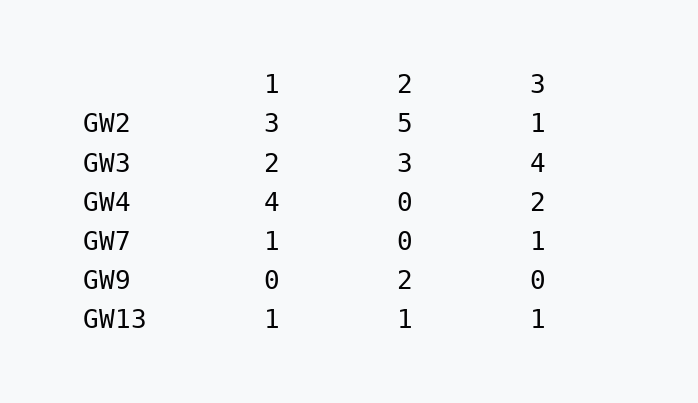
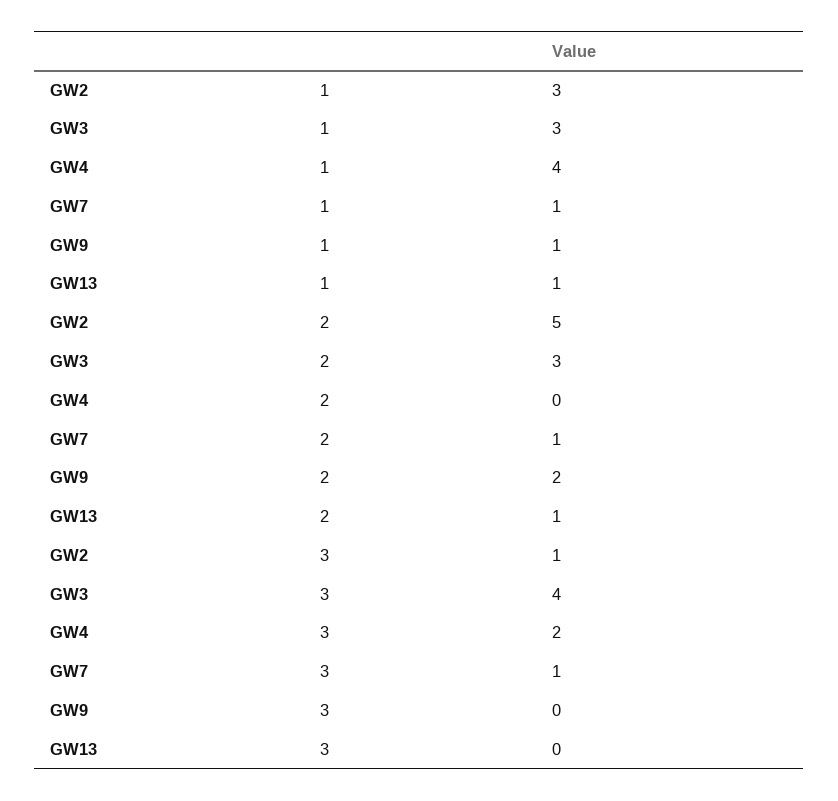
1, GW3: 2 -> 3
2, GW7: 0 -> 1
1, GW9: 0 -> 1
3, GW13: 1 -> 0

